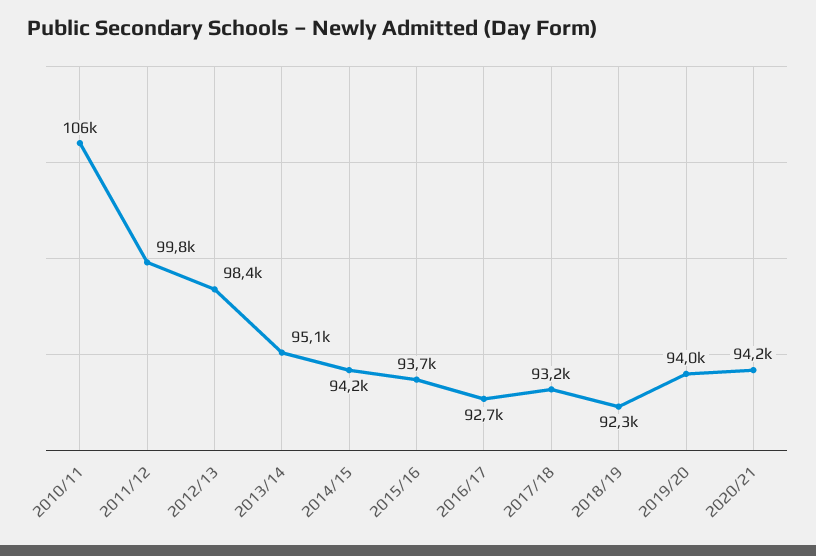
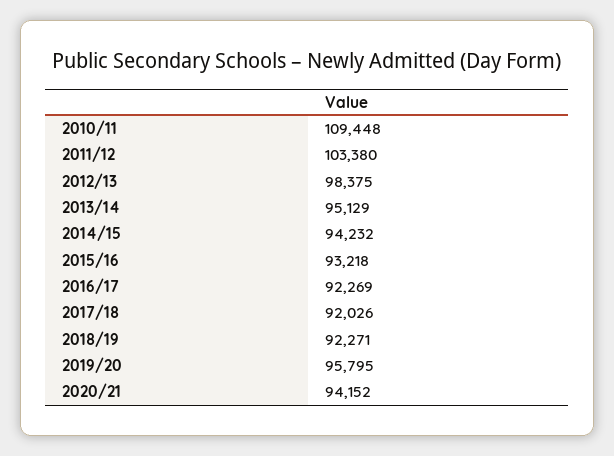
2010/11: 106000 -> 109448
2011/12: 99800 -> 103380
2015/16: 93700 -> 93218
2016/17: 92700 -> 92269
2017/18: 93200 -> 92026
2019/20: 94000 -> 95795

